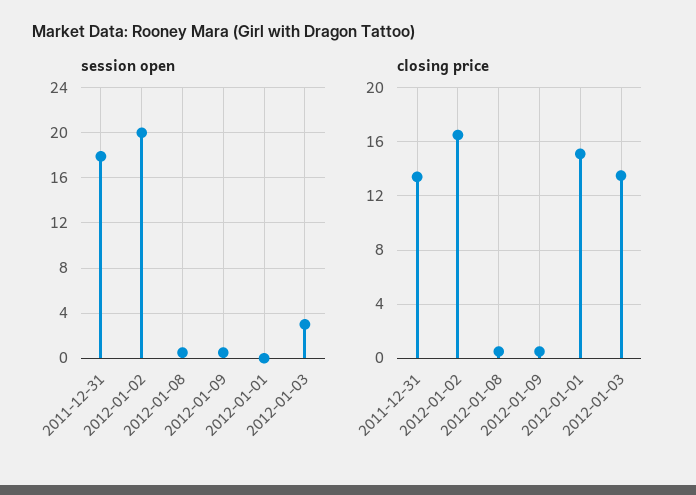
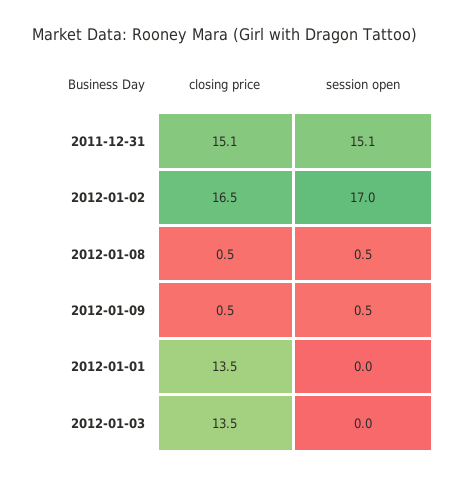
session open, 2011-12-31: 18 -> 15.1
session open, 2012-01-02: 20 -> 17
session open, 2012-01-03: 3 -> 0
closing price, 2011-12-31: 13.5 -> 15.1
closing price, 2012-01-01: 15 -> 13.5

